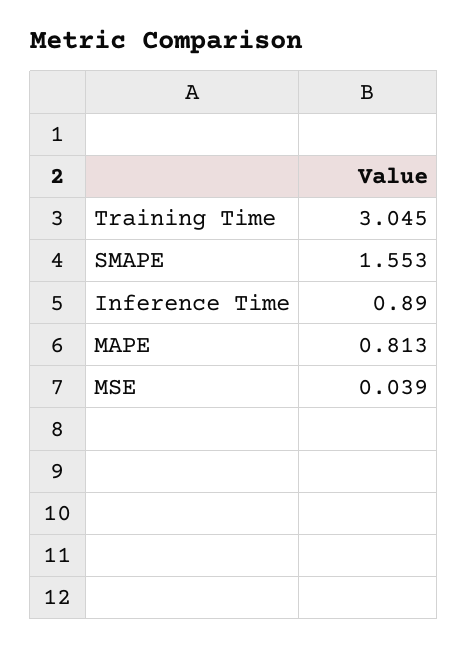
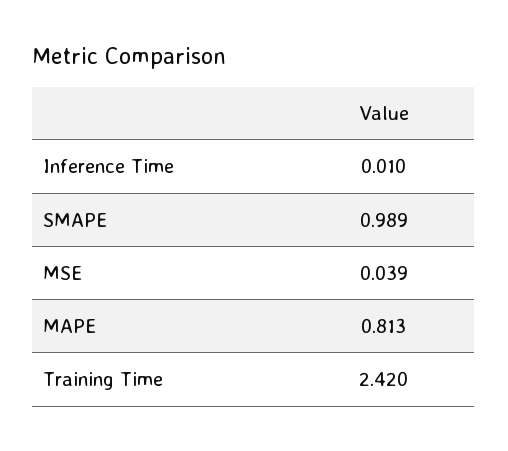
Training Time: 3.045 -> 2.42
SMAPE: 1.553 -> 0.989
Inference Time: 0.89 -> 0.01

